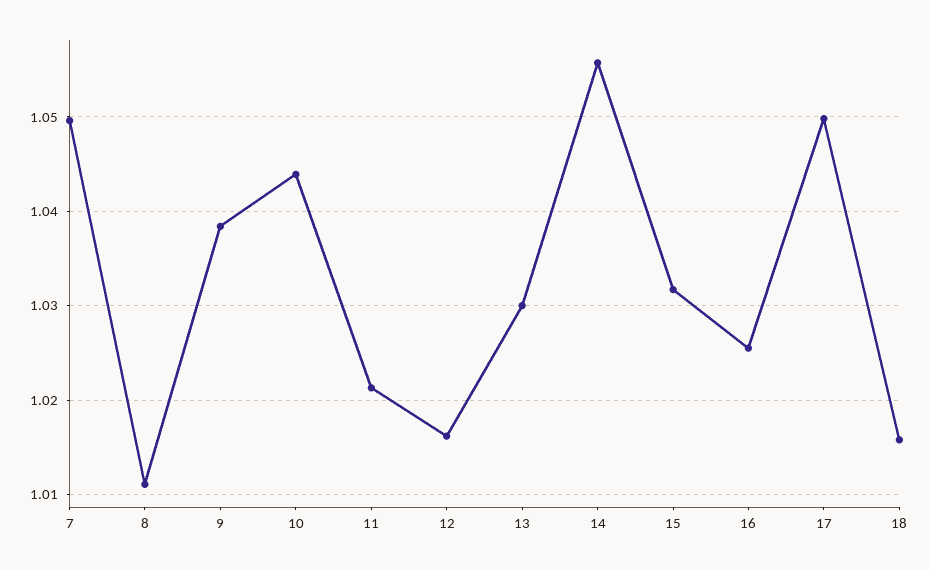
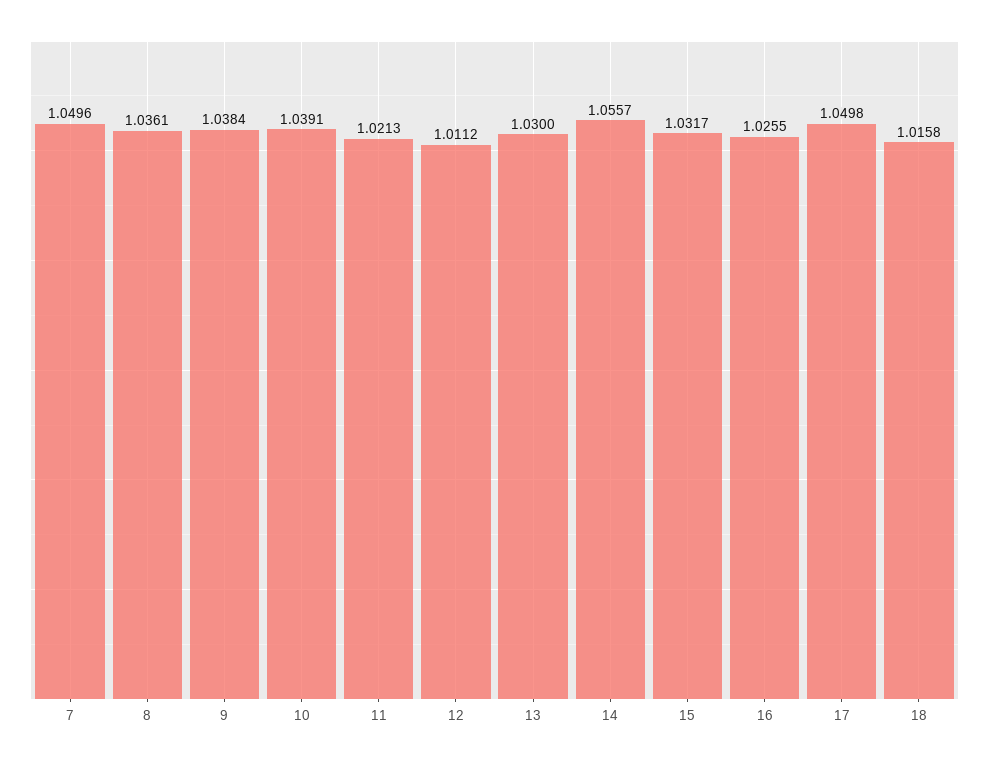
8: 1.011 -> 1.0361
10: 1.044 -> 1.0391
12: 1.016 -> 1.0112

